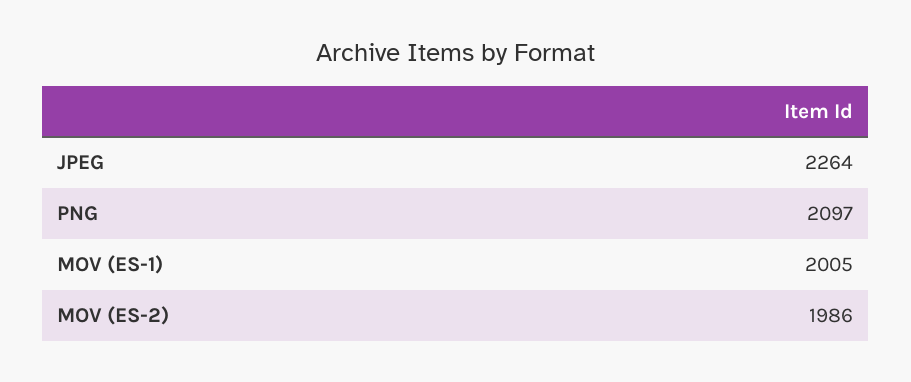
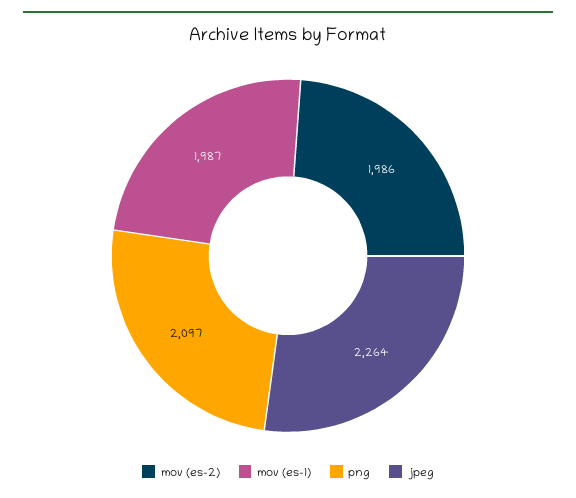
MOV (ES-1): 2005 -> 1987

